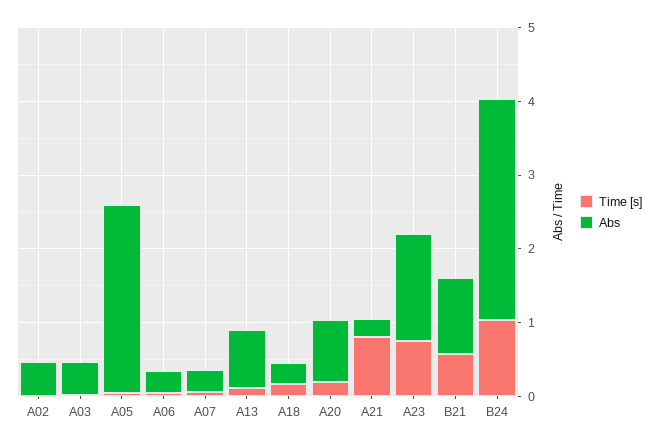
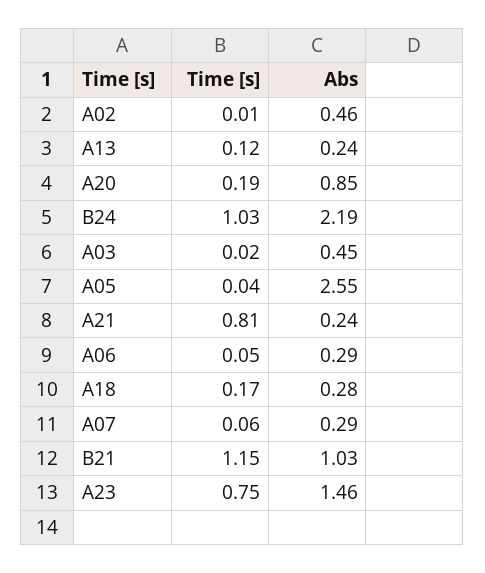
Abs, A13: 0.8 -> 0.24
Time [s], B21: 0.6 -> 1.15
Abs, B24: 3 -> 2.19

